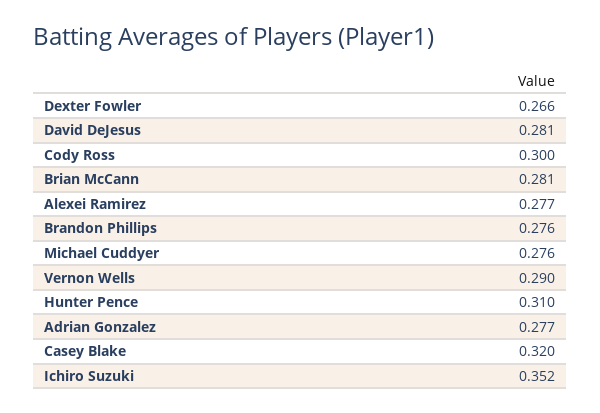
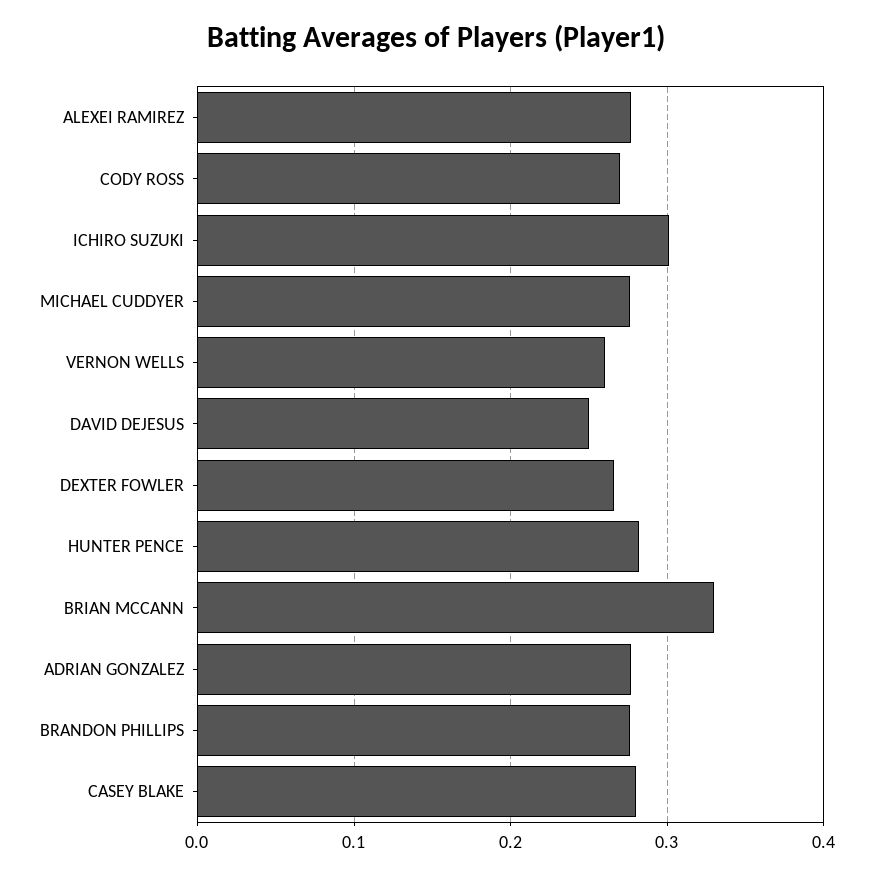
David DeJesus: 0.281 -> 0.25
Cody Ross: 0.3 -> 0.27
Brian McCann: 0.281 -> 0.33
Vernon Wells: 0.29 -> 0.26
Hunter Pence: 0.31 -> 0.28
Casey Blake: 0.32 -> 0.28
Ichiro Suzuki: 0.352 -> 0.3

